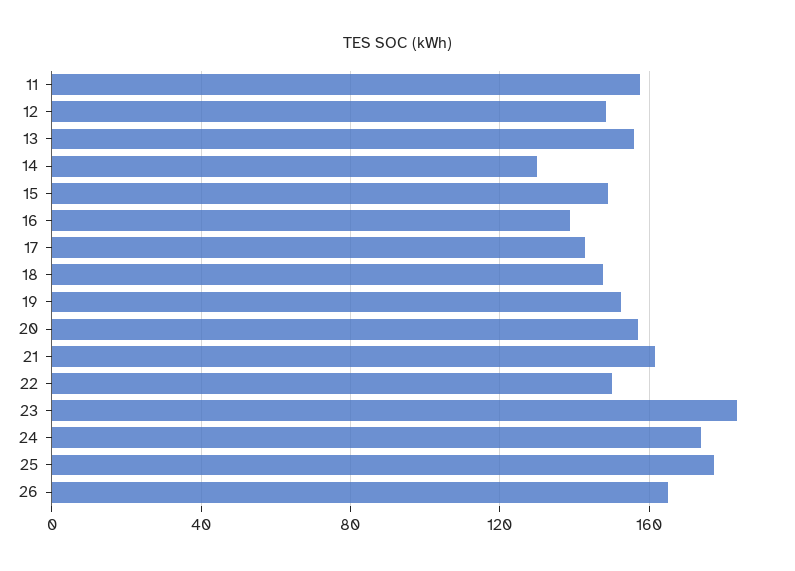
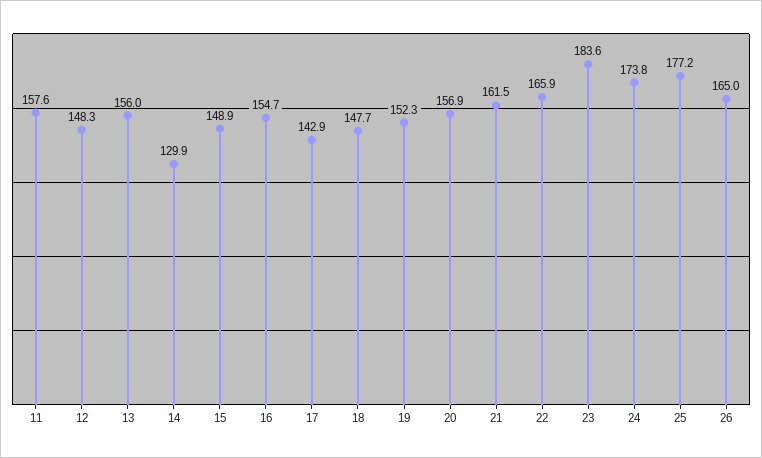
16: 140 -> 154.7
22: 150 -> 165.9

